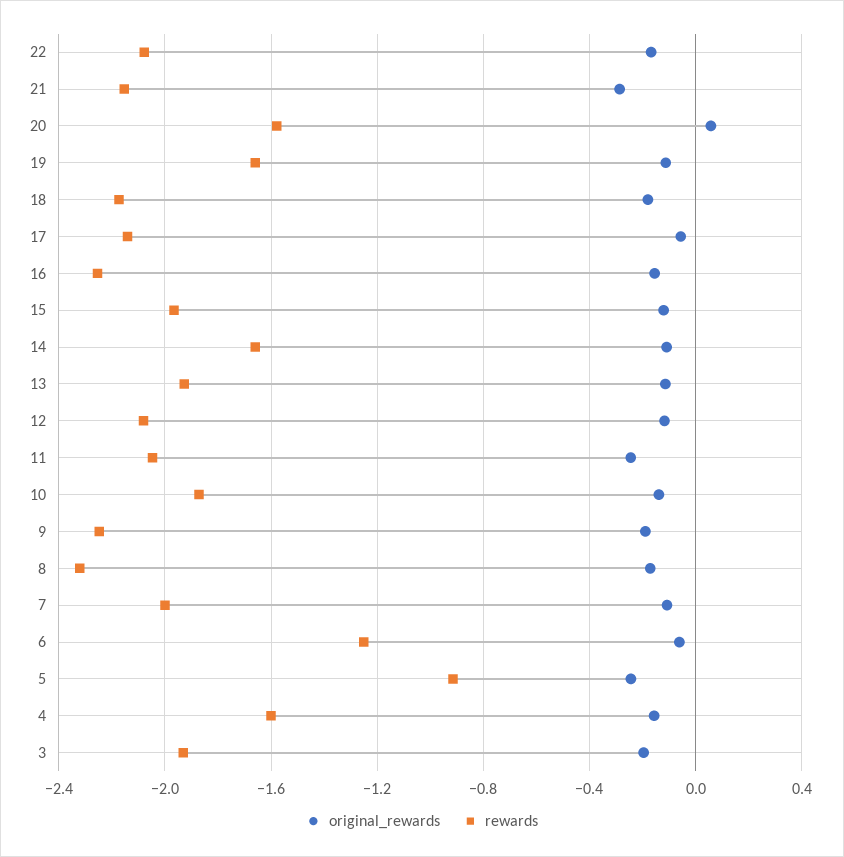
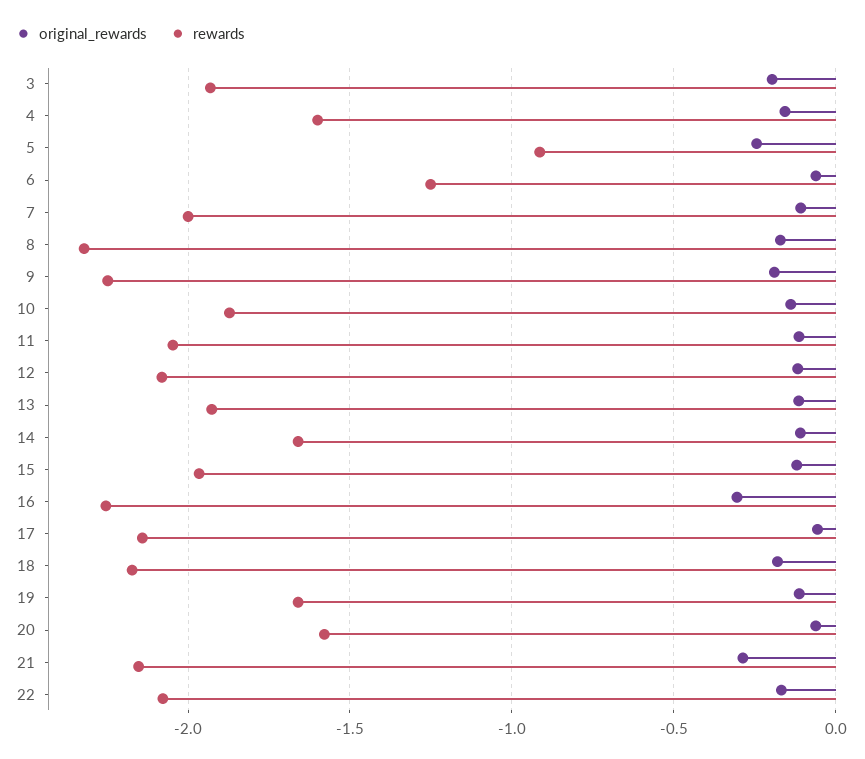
original_rewards, 20: 0.05 -> -0.05
original_rewards, 16: -0.15 -> -0.3
original_rewards, 11: -0.25 -> -0.1

